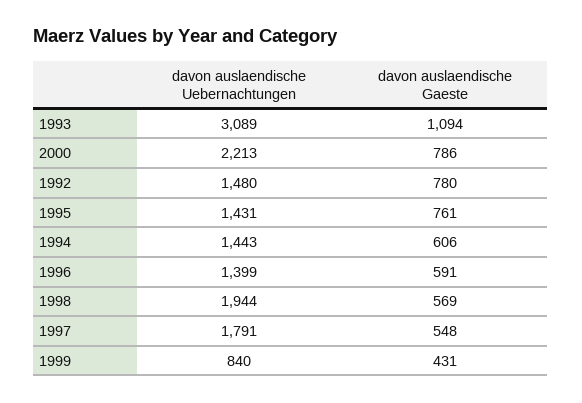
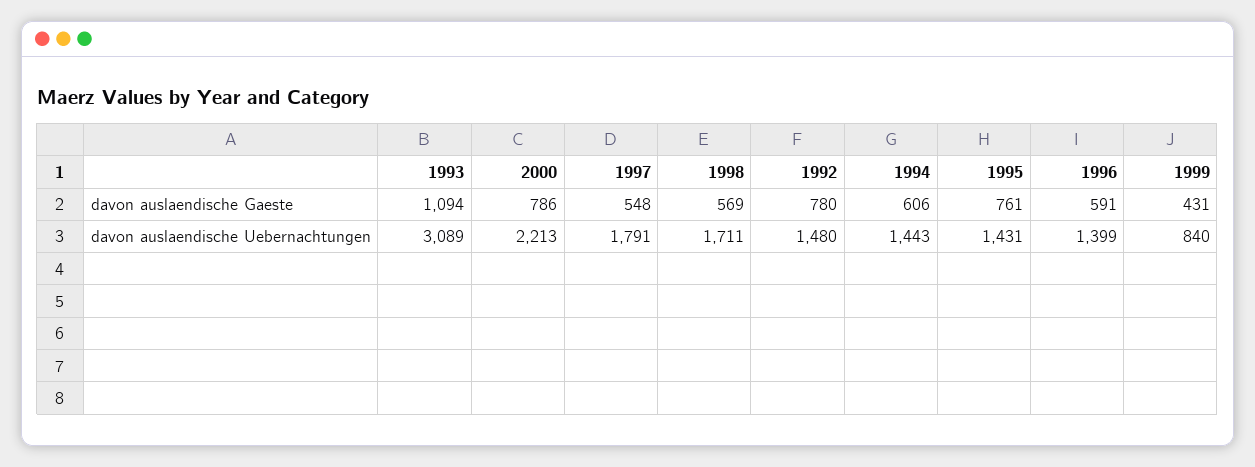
davon auslaendische Uebernachtungen, 1998: 1944 -> 1711

